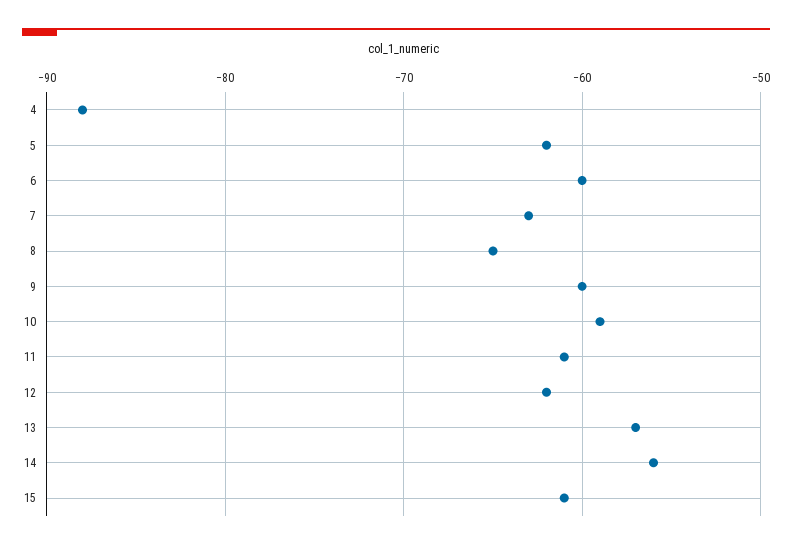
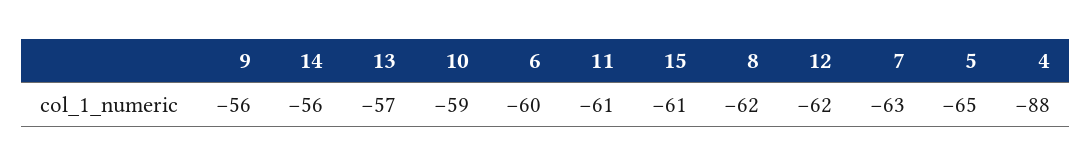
5: -62 -> -65
8: -65 -> -62
9: -60 -> -56

